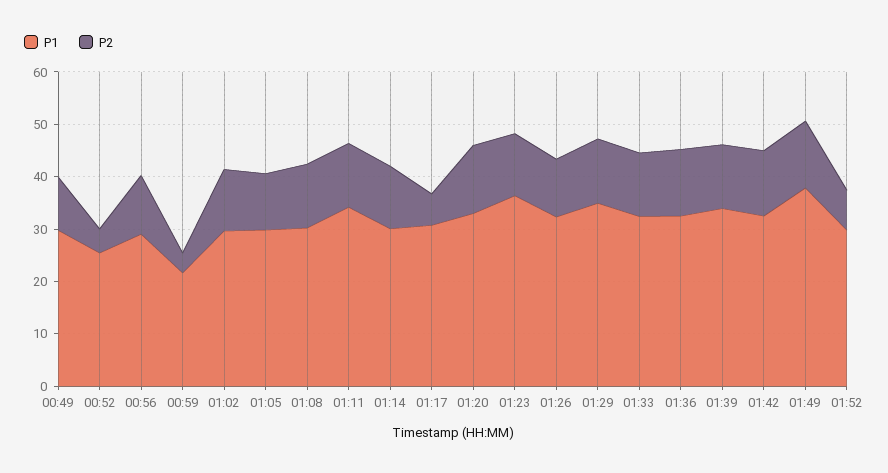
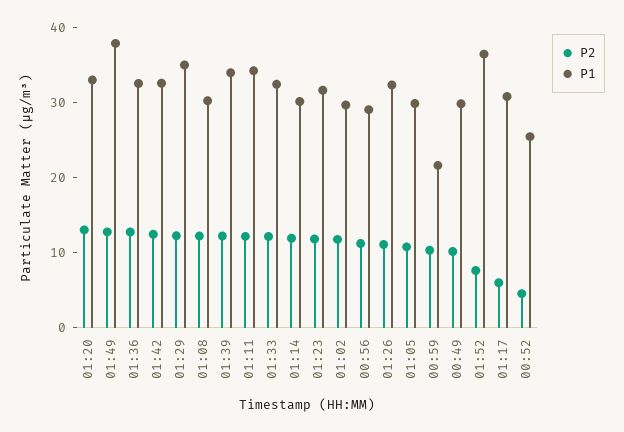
P2, 00:59: 4 -> 10
P1, 01:23: 36 -> 32
P1, 01:52: 30 -> 36

